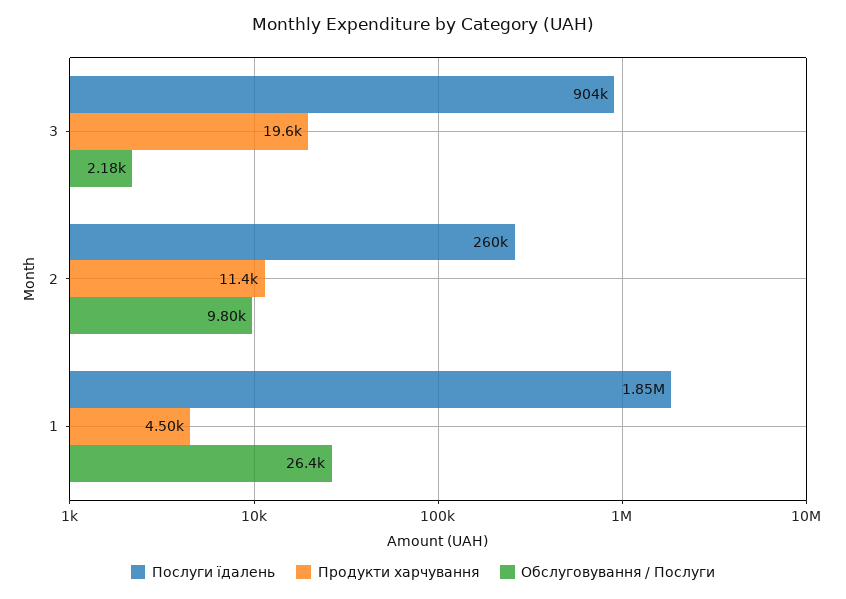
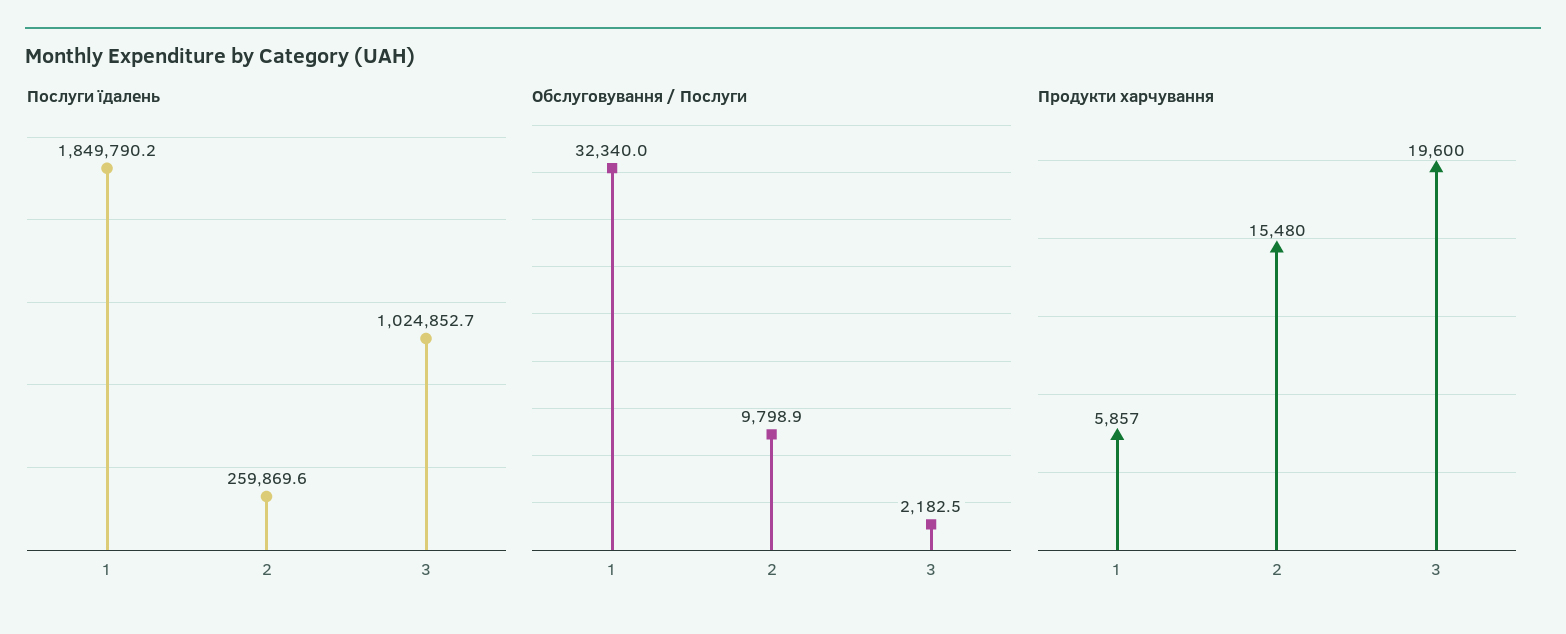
Послуги їдалень, 3: 904000 -> 1024852.7
Продукти харчування, 2: 11400 -> 15480
Продукти харчування, 1: 4500 -> 5857
Обслуговування / Послуги, 1: 26400 -> 32340

